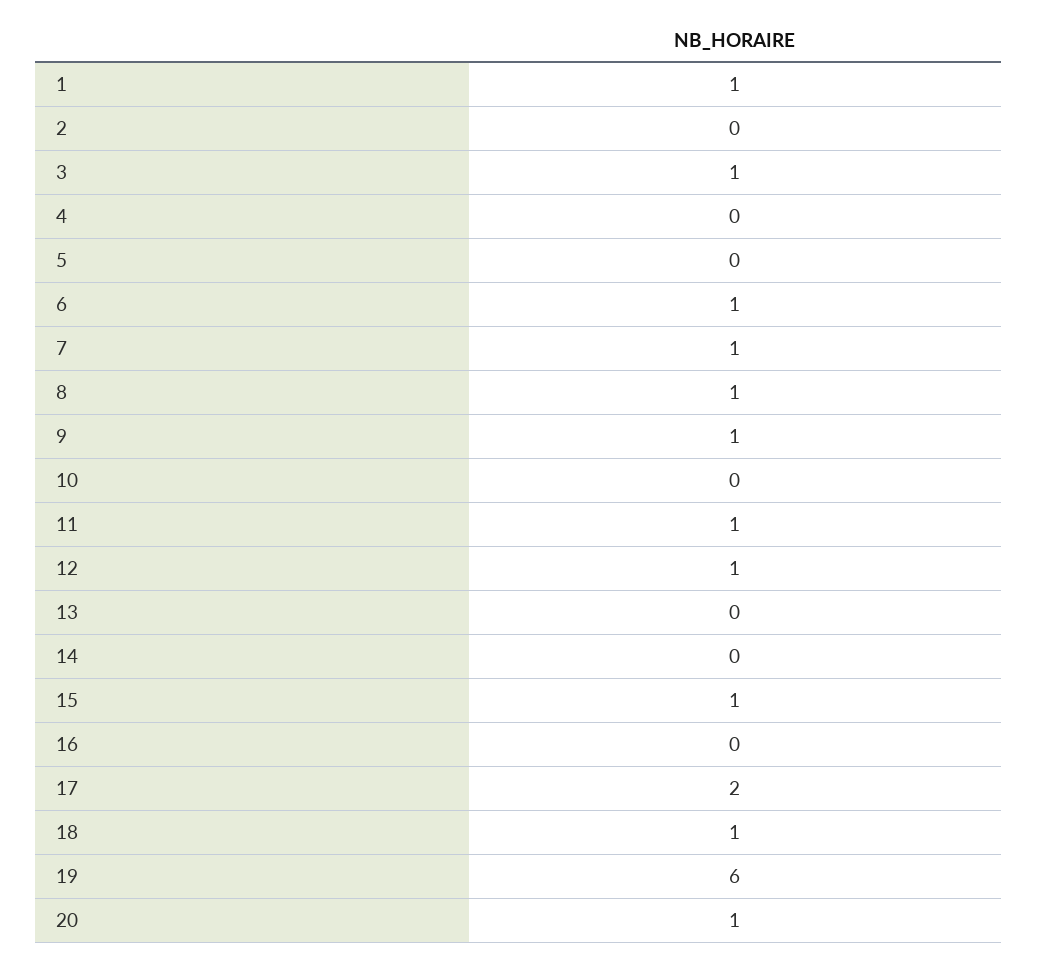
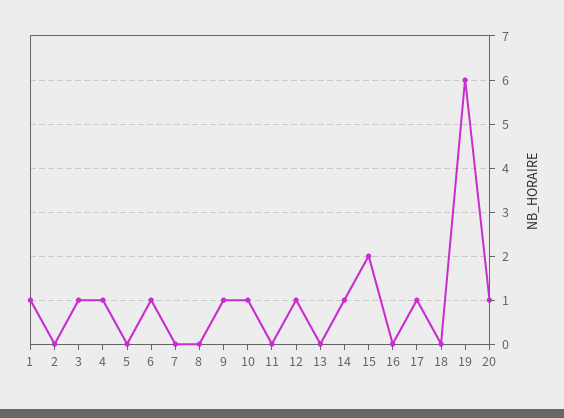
4: 0 -> 1
7: 1 -> 0
8: 1 -> 0
10: 0 -> 1
11: 1 -> 0
14: 0 -> 1
15: 1 -> 2
17: 2 -> 1
18: 1 -> 0

